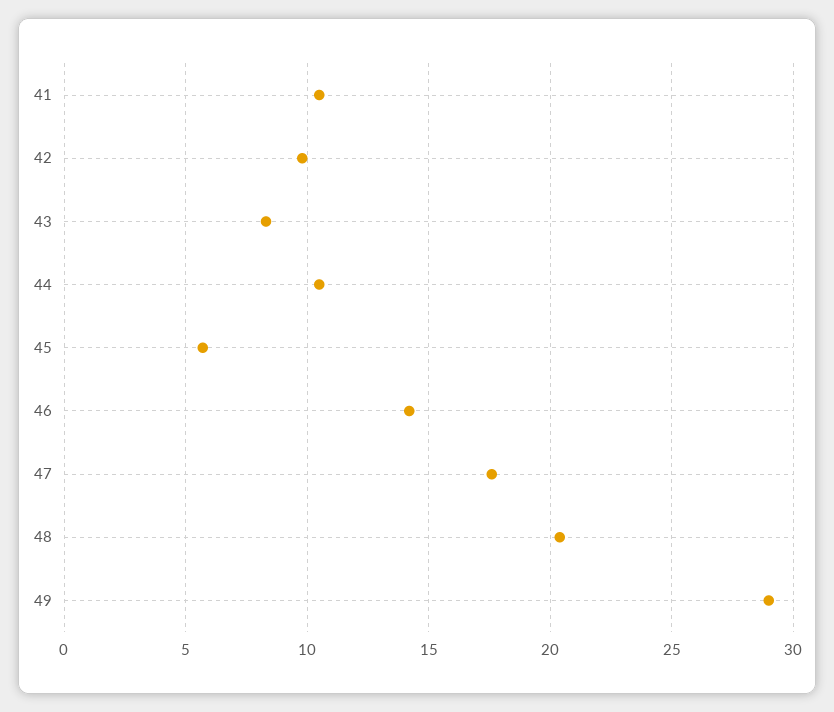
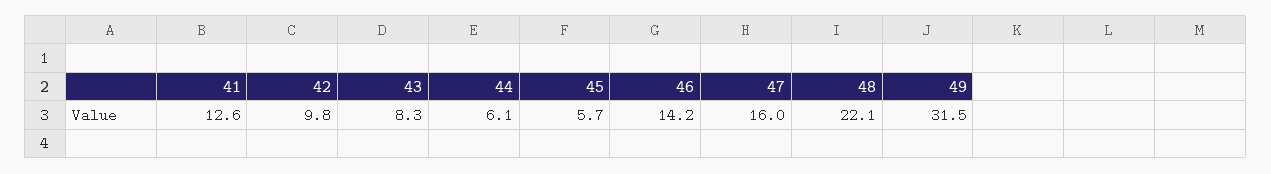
41: 10.5 -> 12.6
44: 10.5 -> 6.1
47: 17.5 -> 16
48: 20.5 -> 22.1
49: 29 -> 31.5

